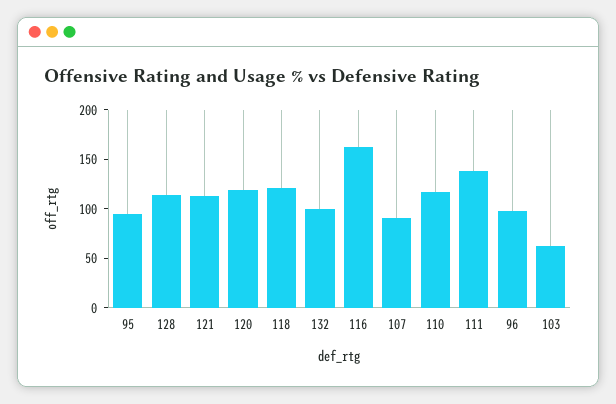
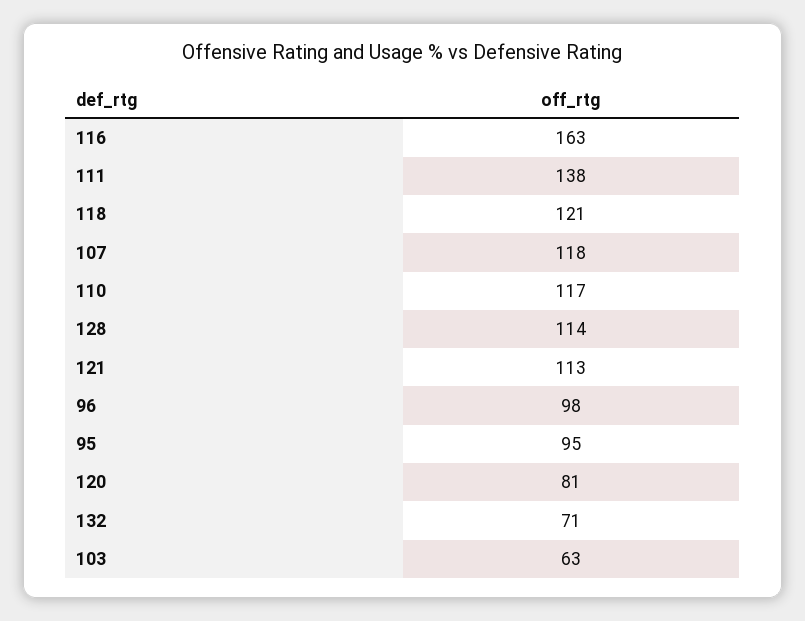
120: 120 -> 81
132: 100 -> 71
107: 90 -> 118

